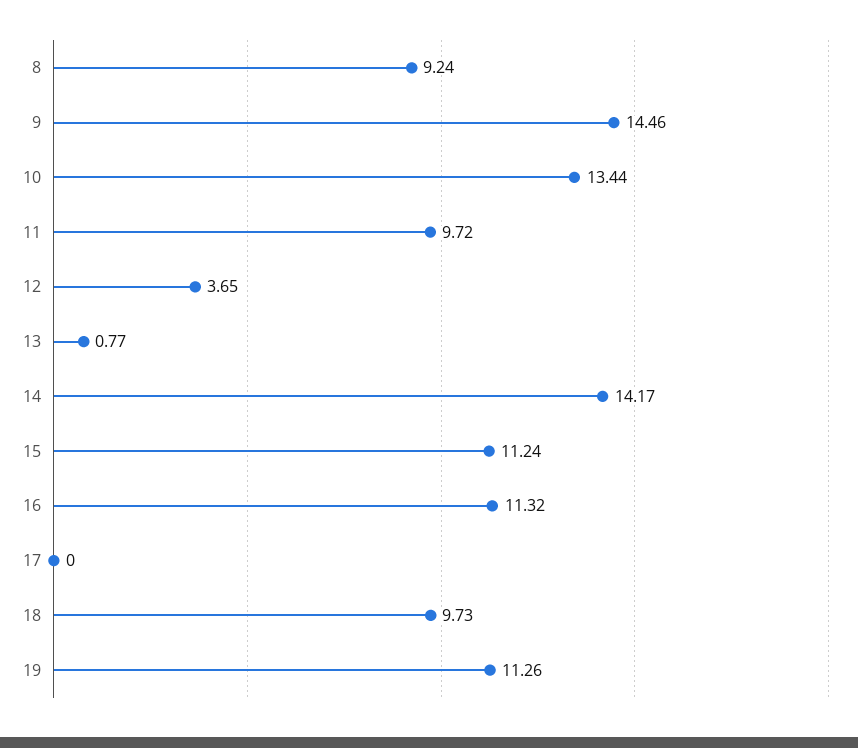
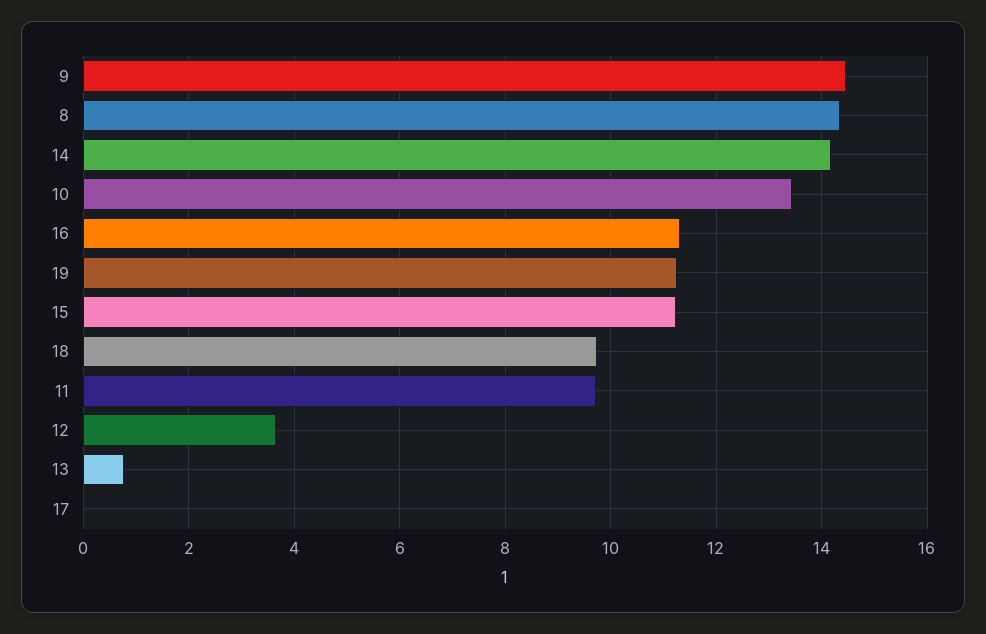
8: 9.24 -> 14.4

